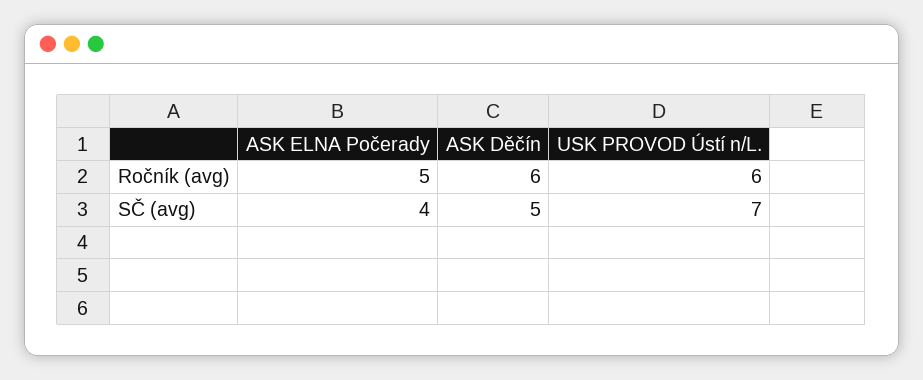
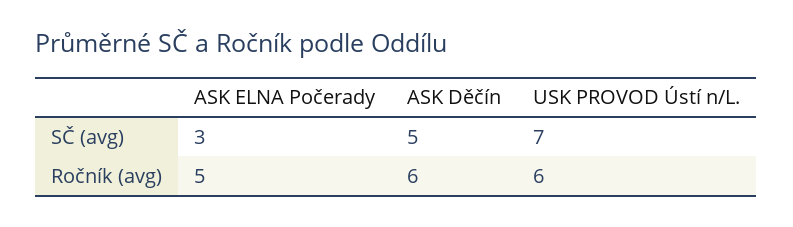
ASK ELNA Počerady, SČ (avg): 4 -> 3

